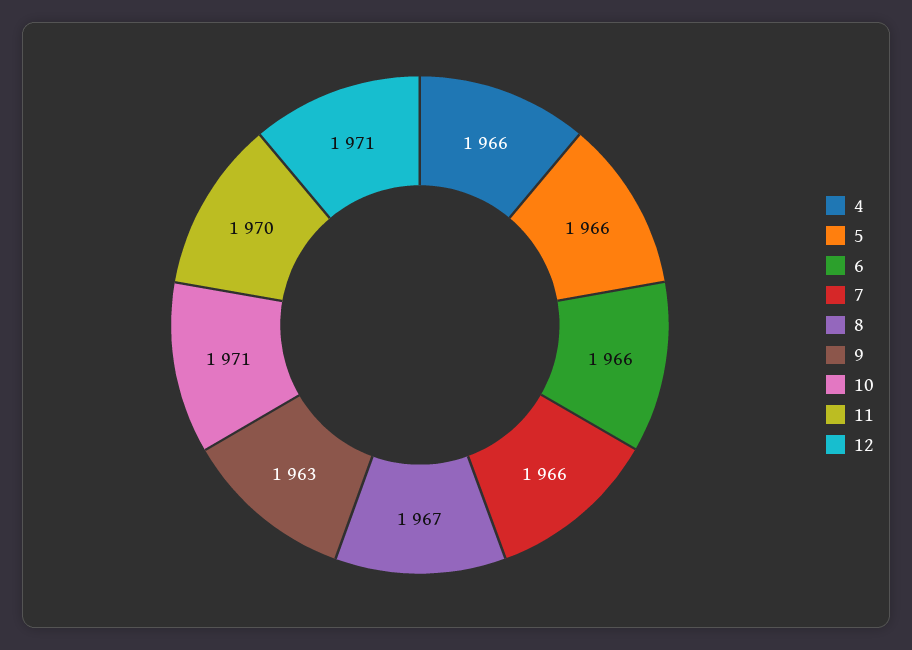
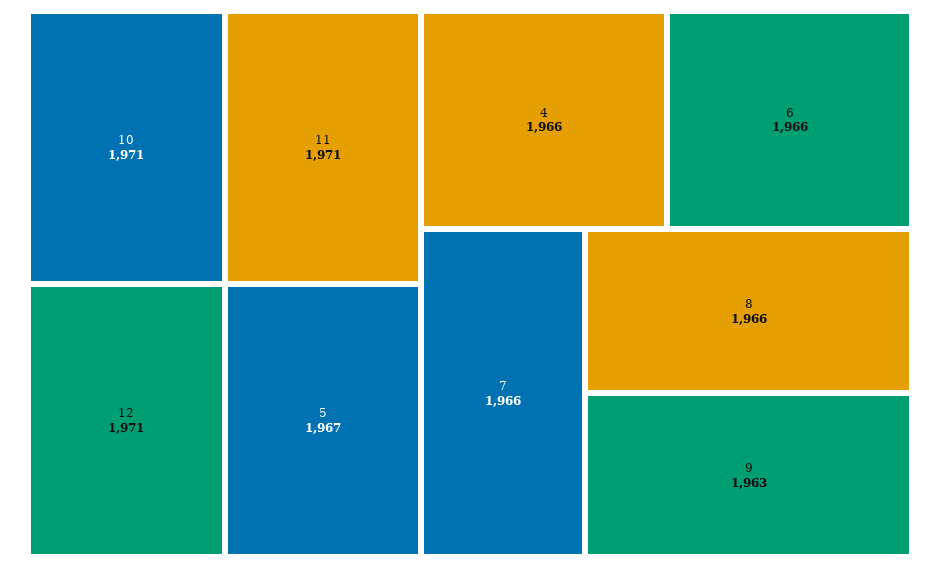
5: 1966 -> 1967
8: 1967 -> 1966
11: 1970 -> 1971

